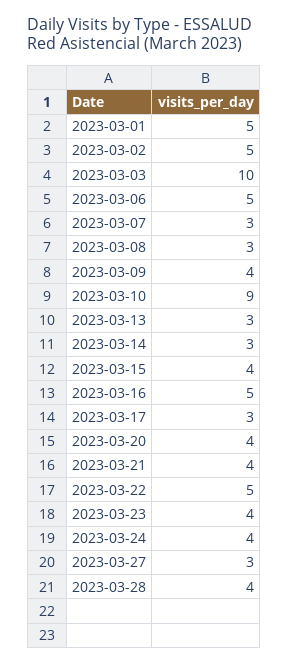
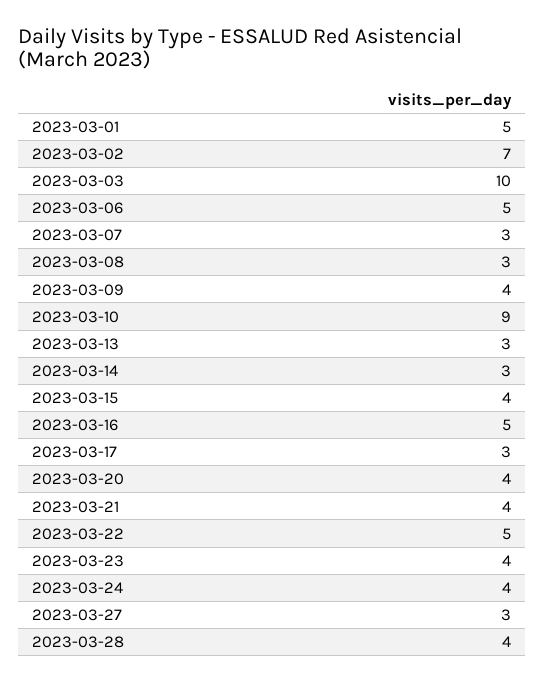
2023-03-02: 5 -> 7

